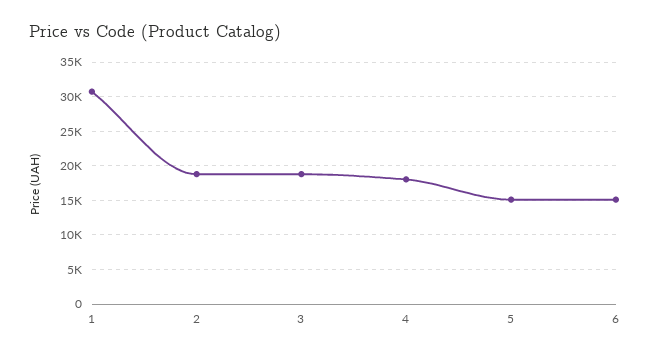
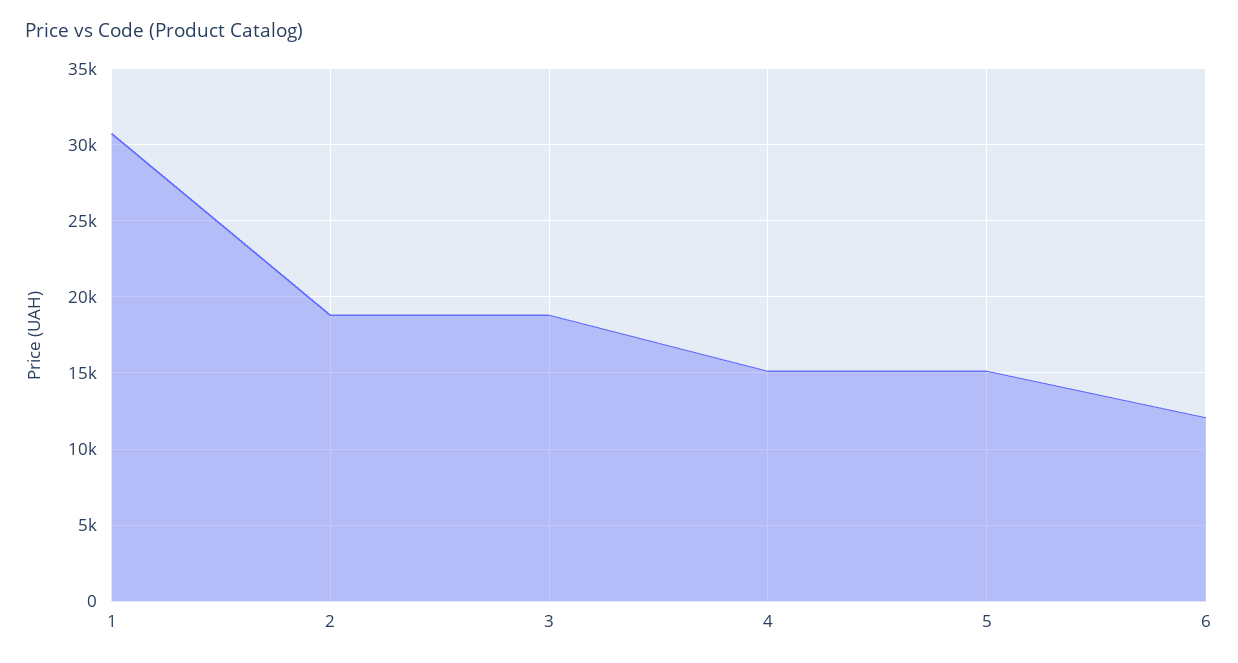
4: 18000 -> 15000
6: 15000 -> 12000

